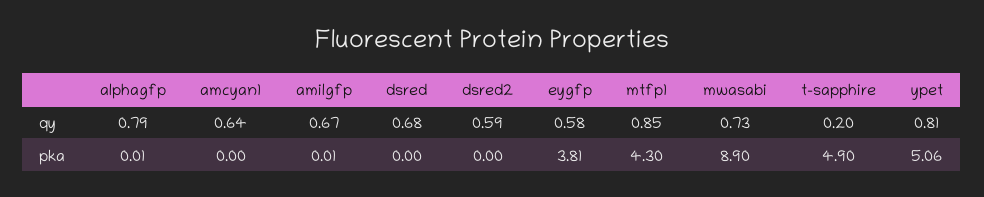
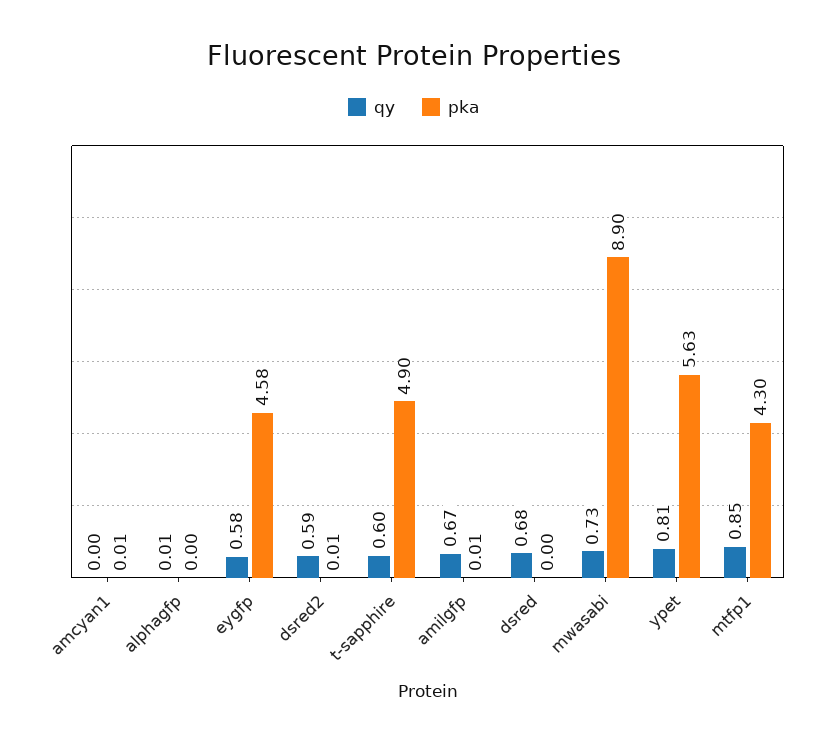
qy, alphagfp: 0.79 -> 0.01
qy, amcyan1: 0.64 -> 0
qy, t-sapphire: 0.2 -> 0.6
pka, alphagfp: 0.01 -> 0
pka, amcyan1: 0 -> 0.01
pka, dsred2: 0 -> 0.01
pka, eygfp: 3.81 -> 4.58
pka, ypet: 5.06 -> 5.63

